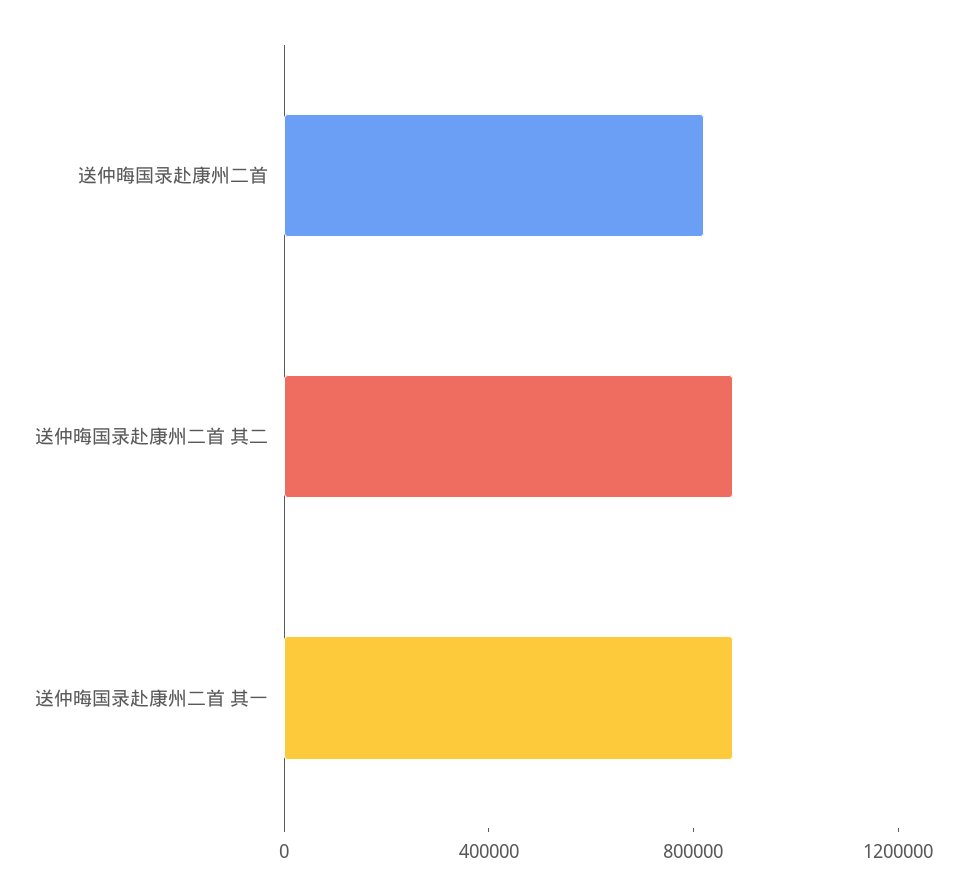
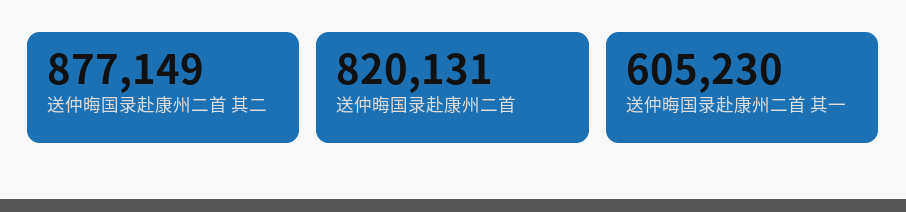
送仲晦国录赴康州二首 其一: 900000 -> 605230

